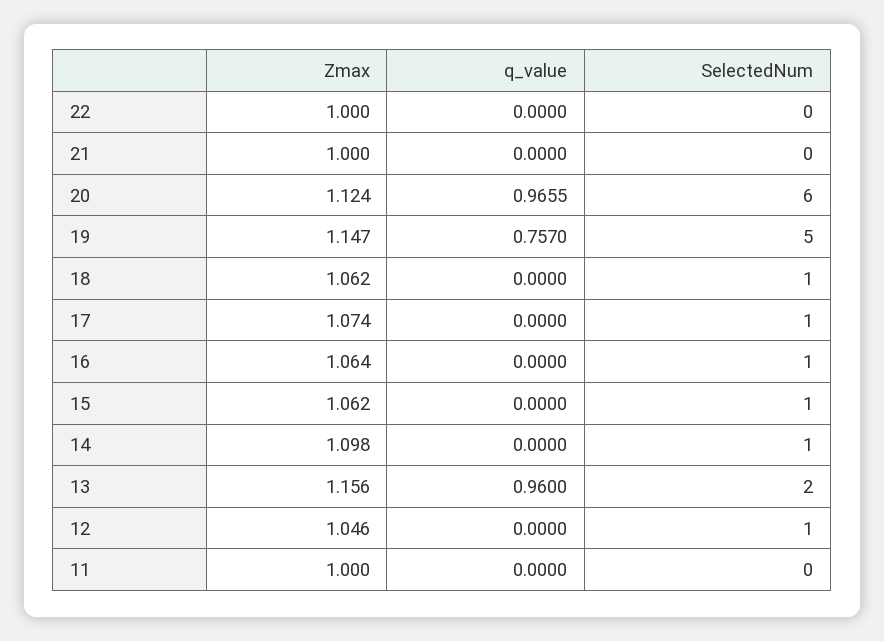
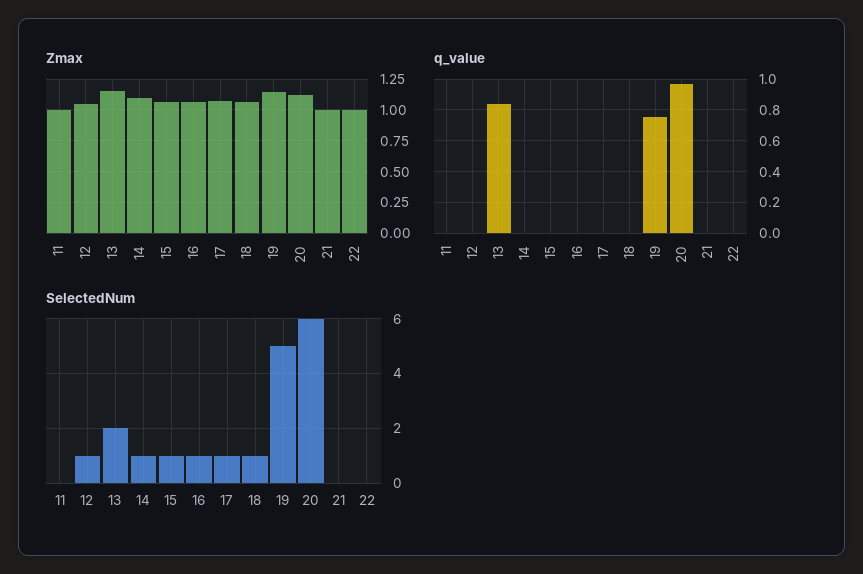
q_value, 13: 0.96 -> 0.85

